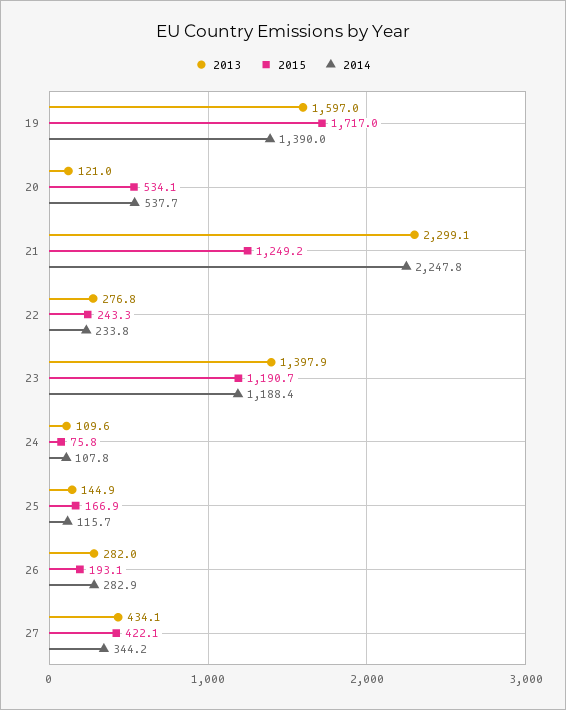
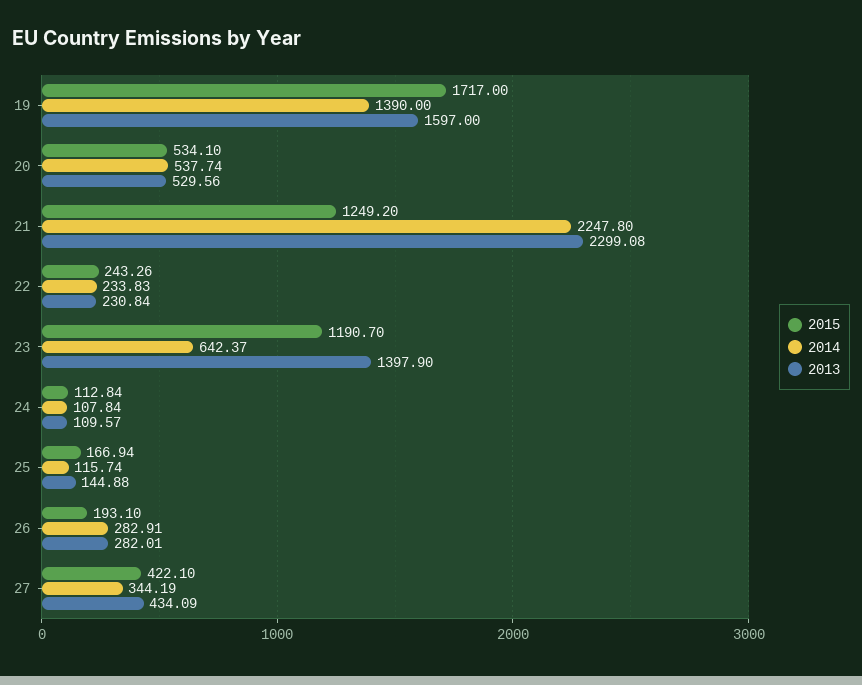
2013, 20: 121 -> 529.56
2013, 22: 276.8 -> 230.84
2014, 23: 1188.4 -> 642.37
2015, 24: 75.8 -> 112.84

